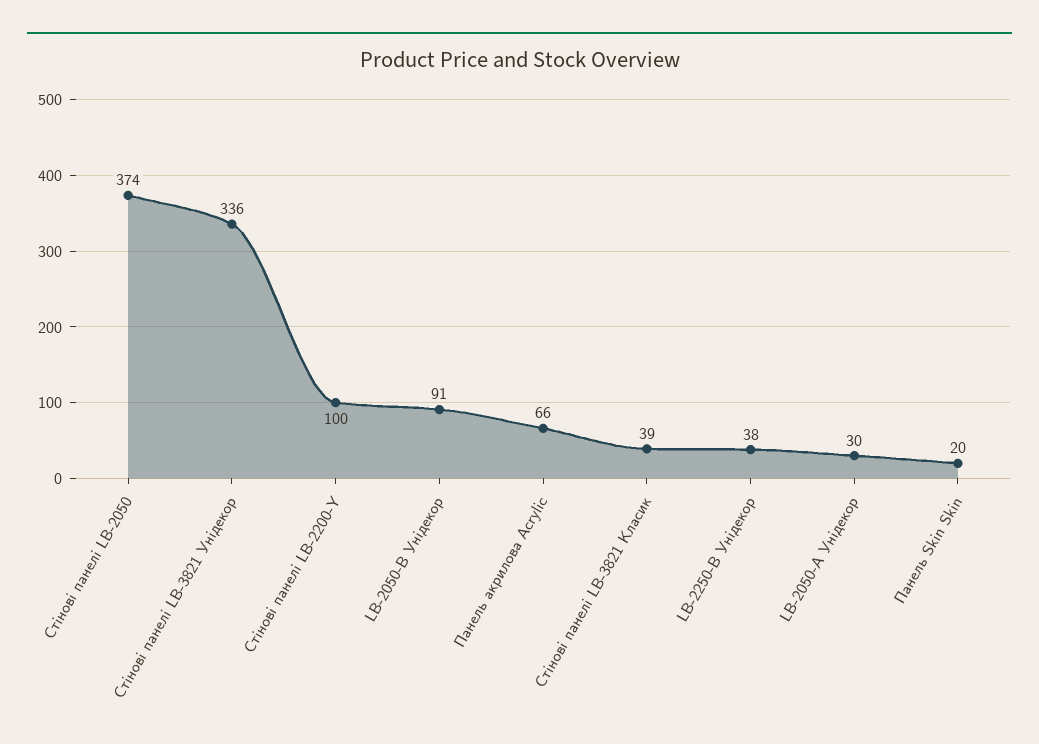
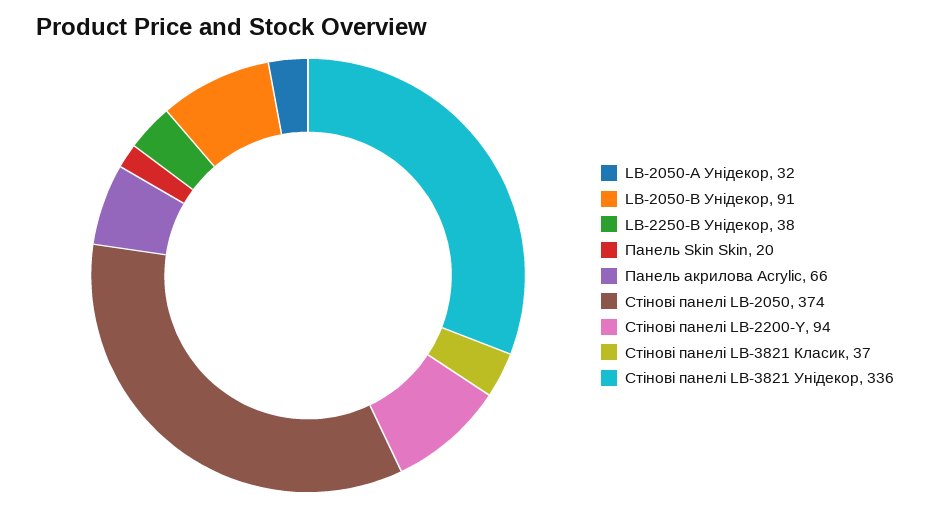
Стінові панелі LB-2200-Y: 100 -> 94
Стінові панелі LB-3821 Класик: 39 -> 37
LB-2050-А Унідекор: 30 -> 32

